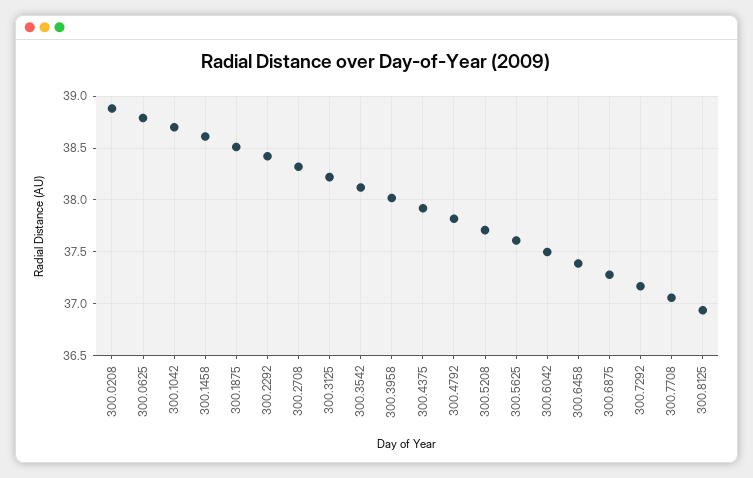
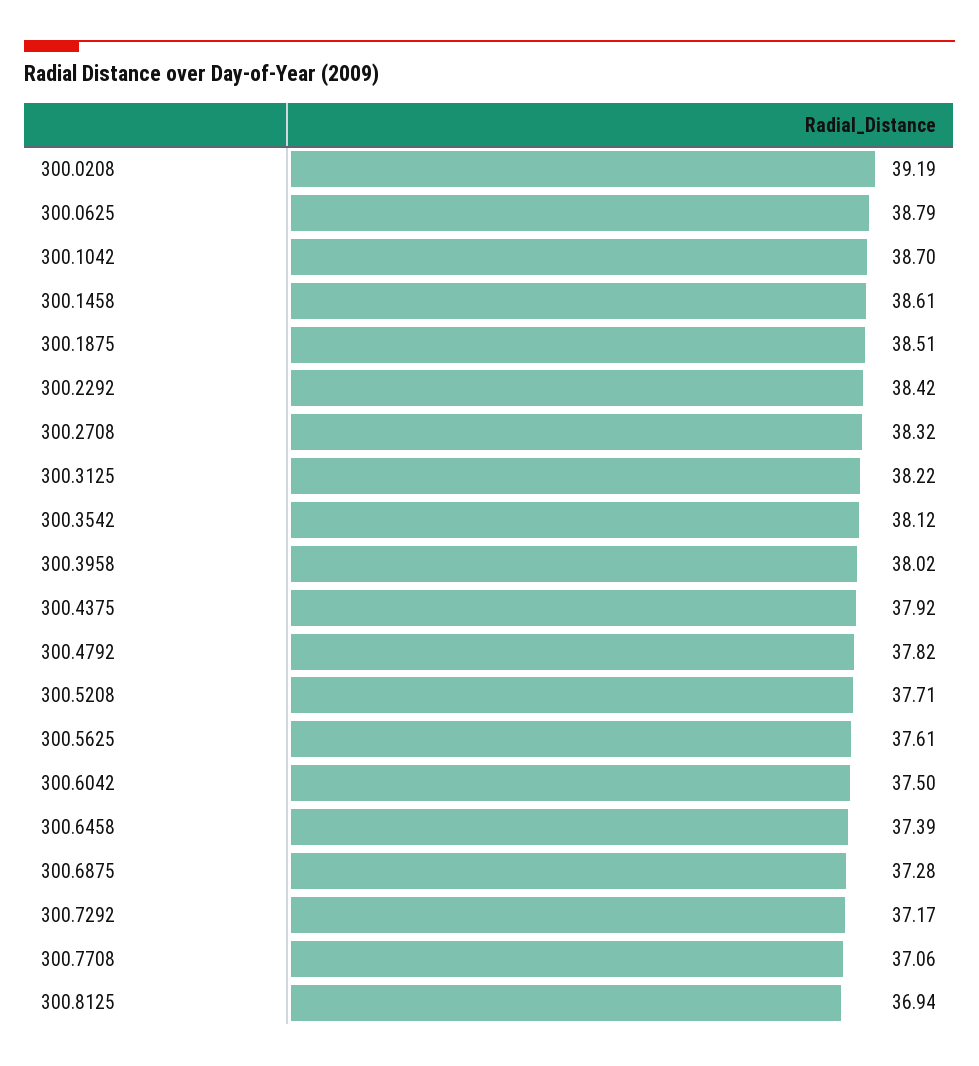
300.0208: 38.9 -> 39.19

